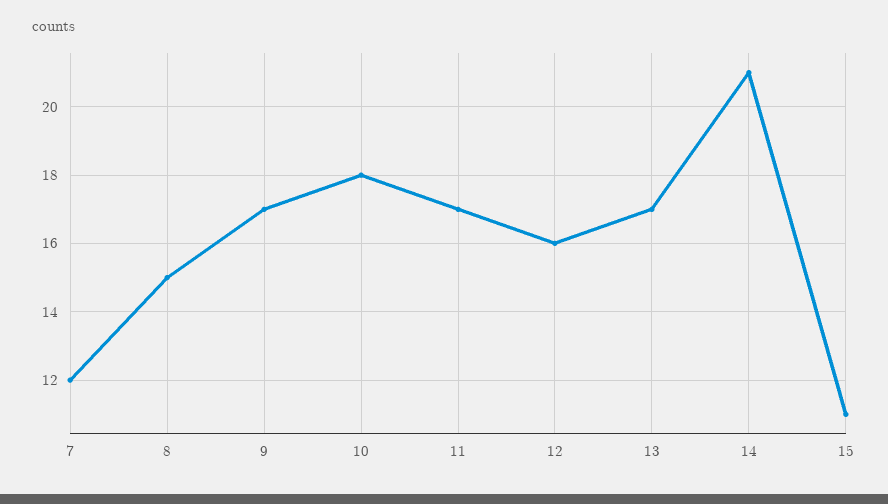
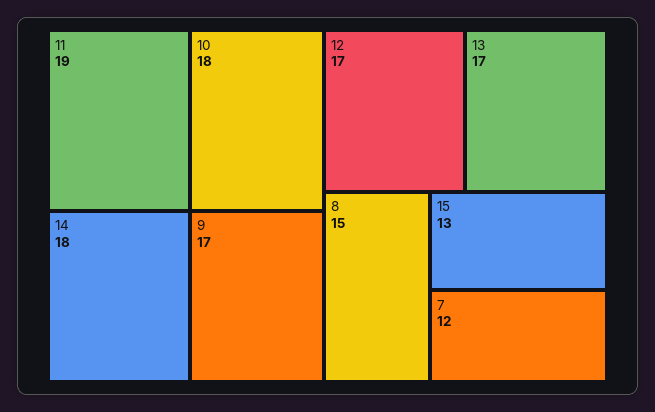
11: 17 -> 19
12: 16 -> 17
14: 21 -> 18
15: 11 -> 13

